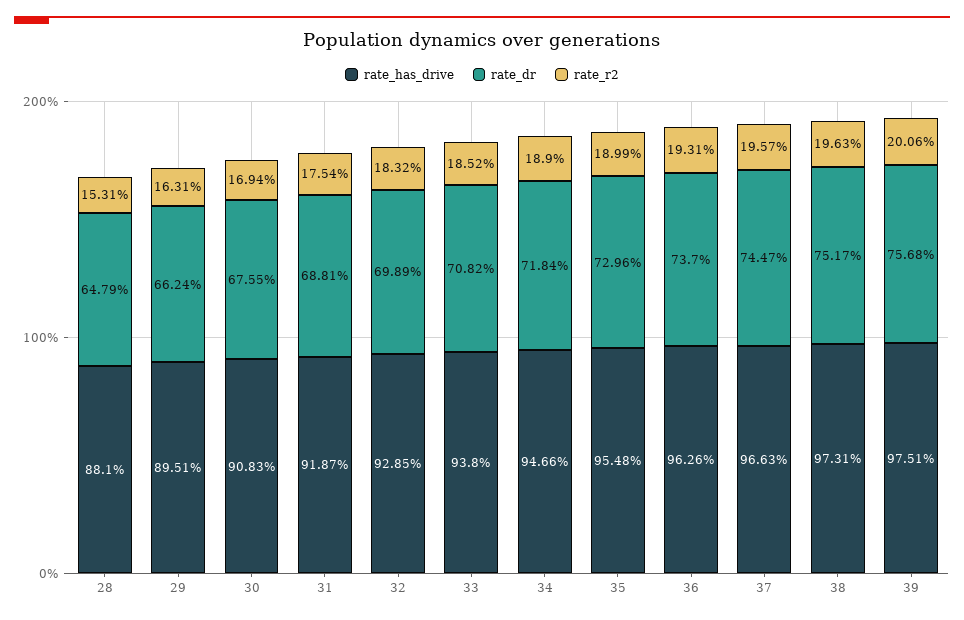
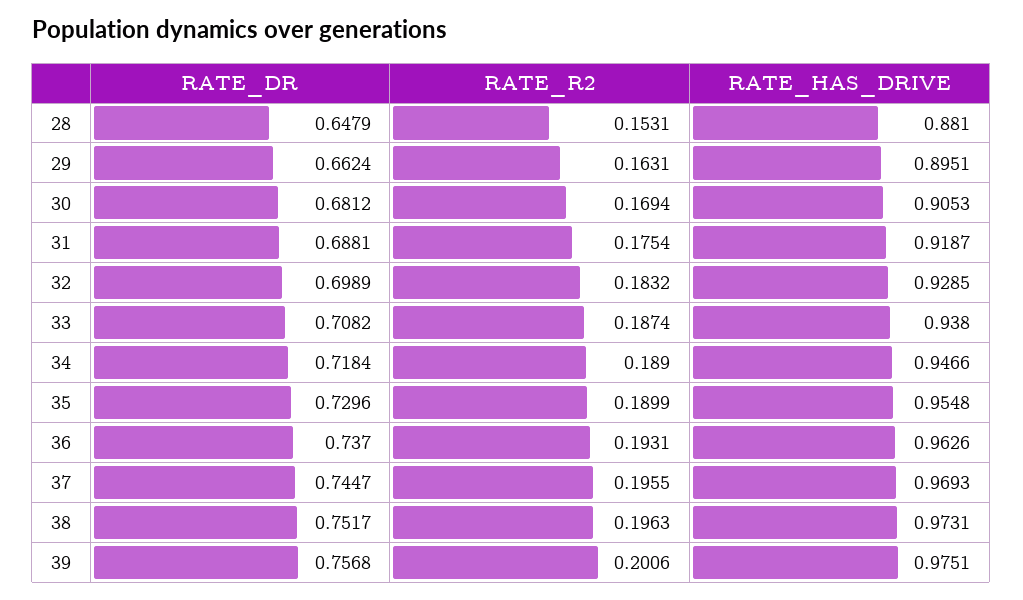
rate_has_drive, 30: 0.9083 -> 0.9053
rate_dr, 30: 0.6755 -> 0.6812
rate_r2, 33: 0.1852 -> 0.1874
rate_has_drive, 37: 0.9663 -> 0.9693
rate_r2, 37: 0.1957 -> 0.1955

